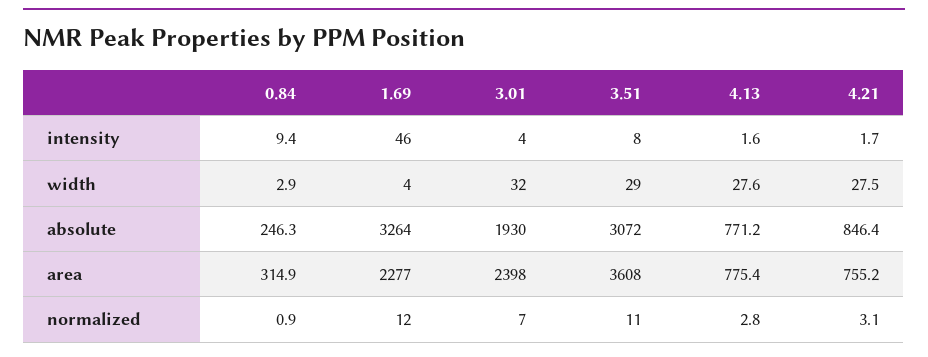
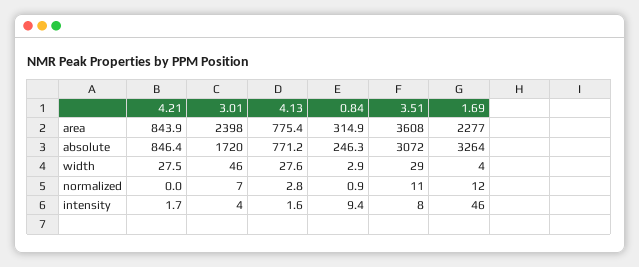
3.01, width: 32 -> 46
3.01, absolute: 1930 -> 1720
4.21, area: 755.2 -> 843.9
4.21, normalized: 3.1 -> 0

